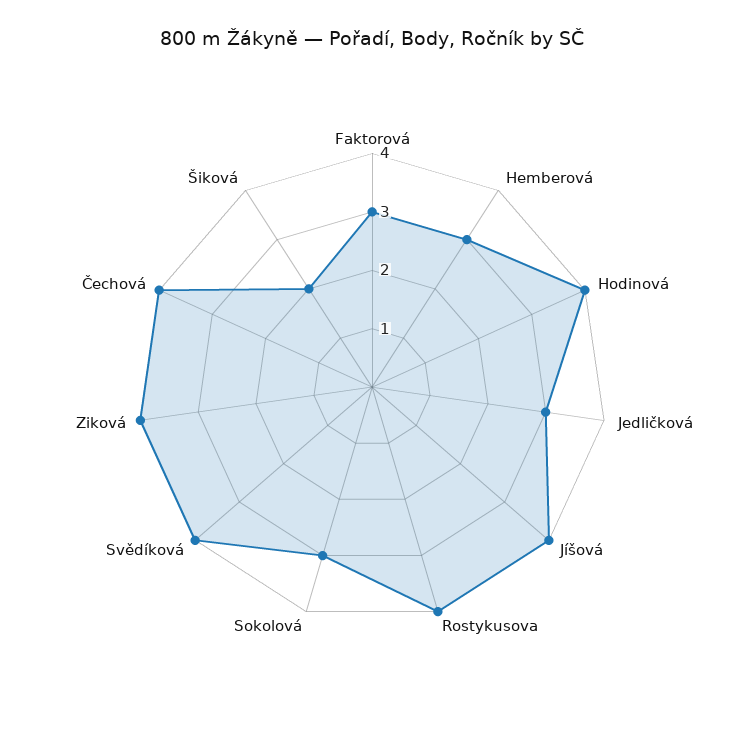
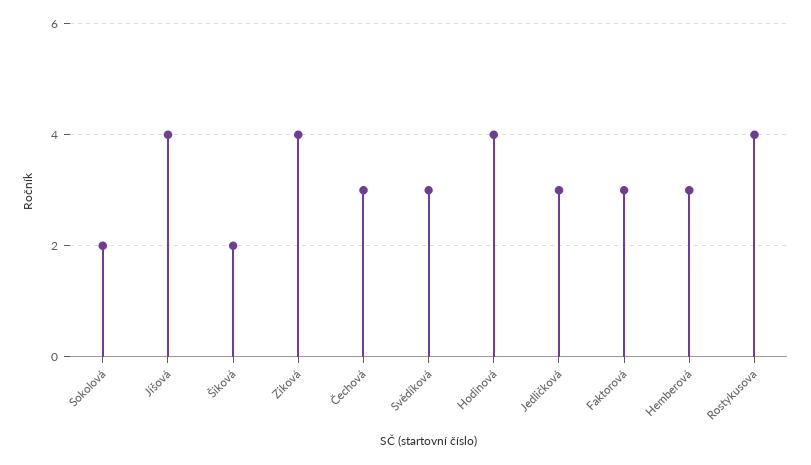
Sokolová: 3 -> 2
Svědíková: 4 -> 3
Čechová: 4 -> 3

